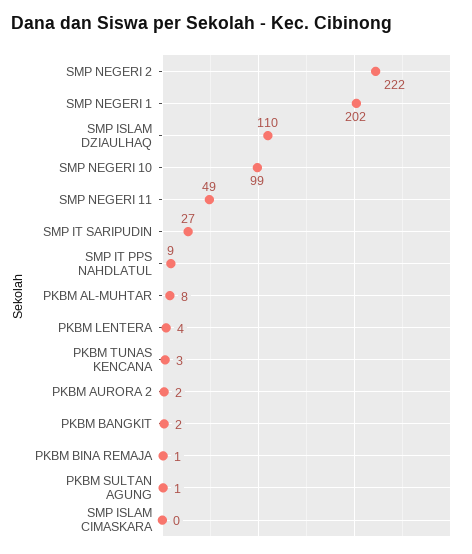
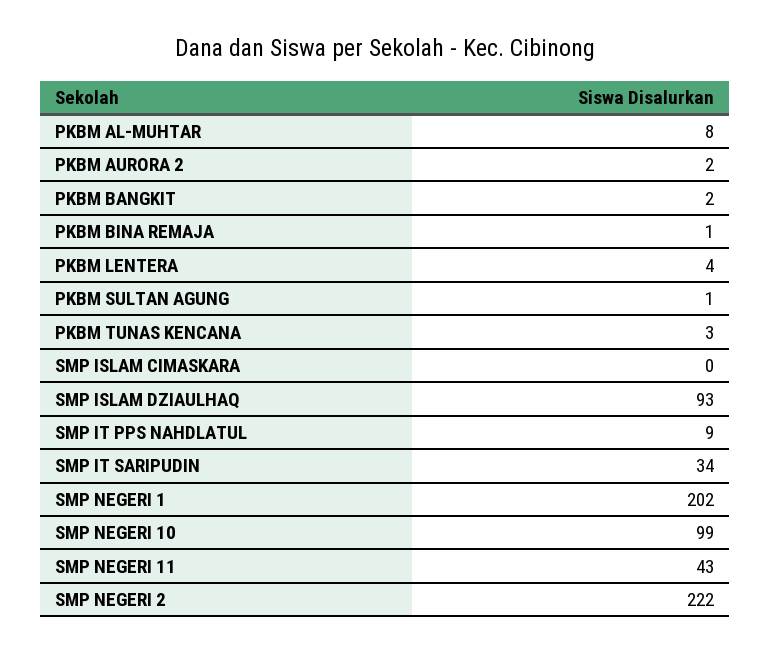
SMP ISLAM DZIAULHAQ: 110 -> 93
SMP NEGERI 11: 49 -> 43
SMP IT SARIPUDIN: 27 -> 34

